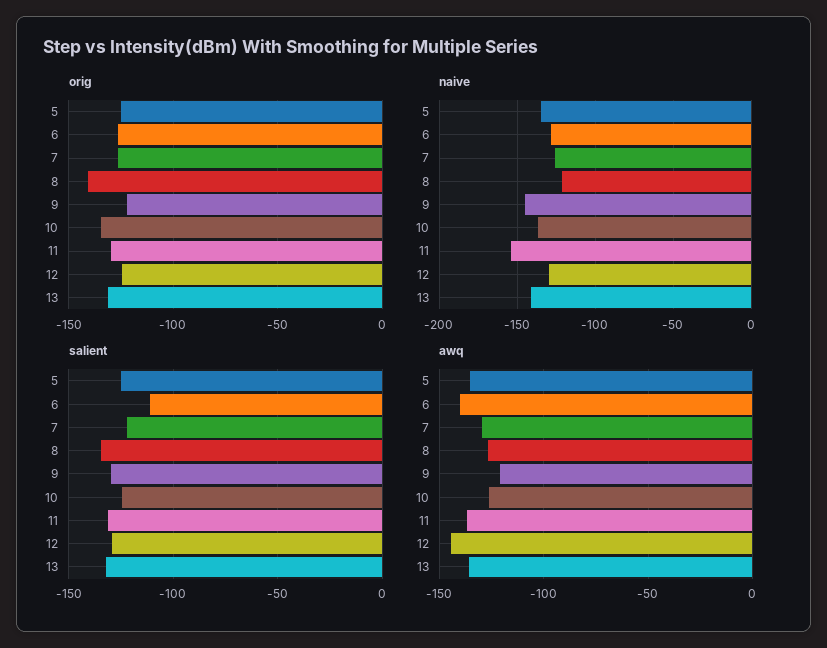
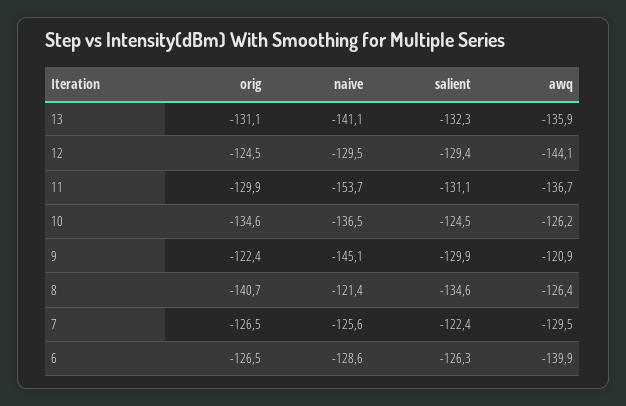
orig, 5: -125 -> none
naive, 5: -135 -> none
salient, 5: -125 -> none
salient, 6: -110 -> -126.3
awq, 5: -135 -> none

